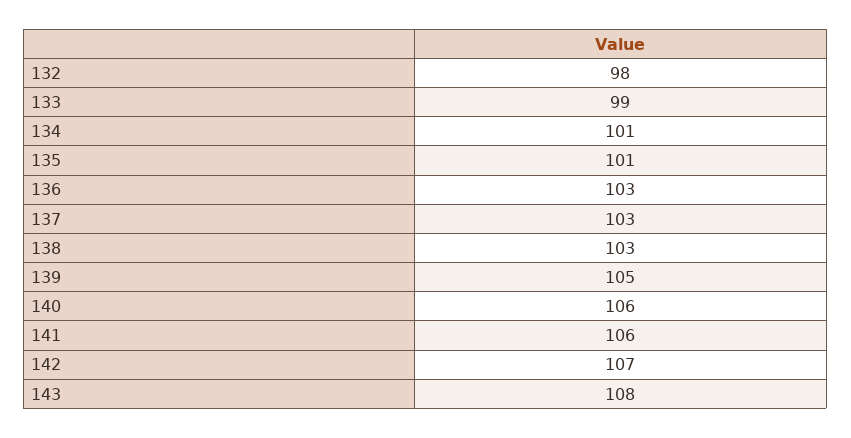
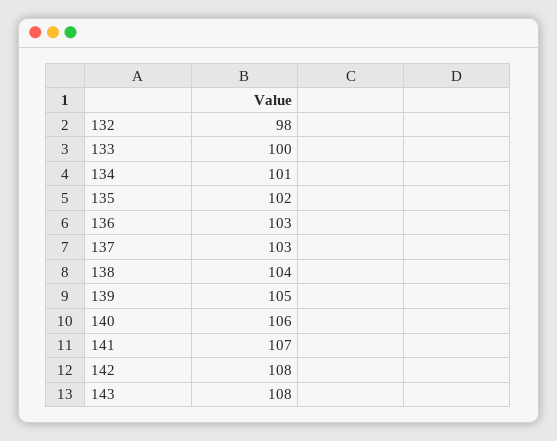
133: 99 -> 100
135: 101 -> 102
138: 103 -> 104
141: 106 -> 107
142: 107 -> 108

